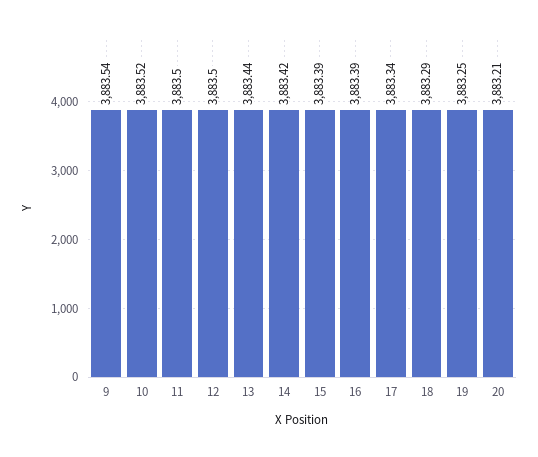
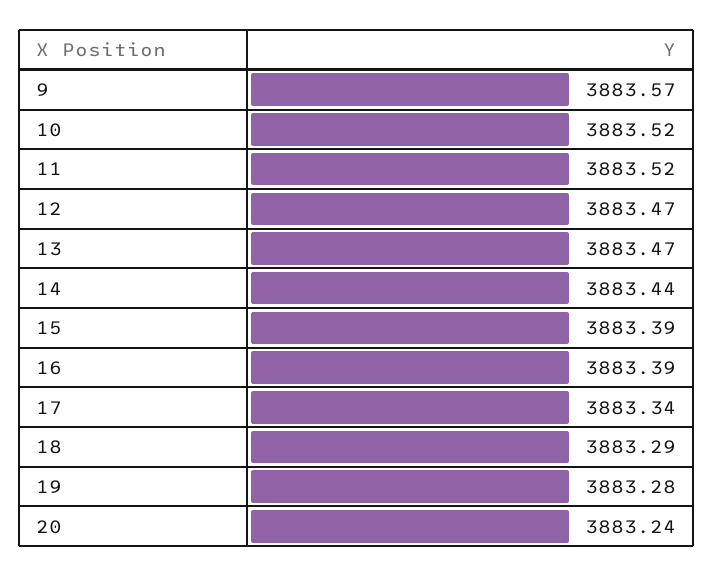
9: 3883.54 -> 3883.57
11: 3883.5 -> 3883.52
12: 3883.5 -> 3883.47
13: 3883.44 -> 3883.47
14: 3883.42 -> 3883.44
19: 3883.25 -> 3883.28
20: 3883.21 -> 3883.24

